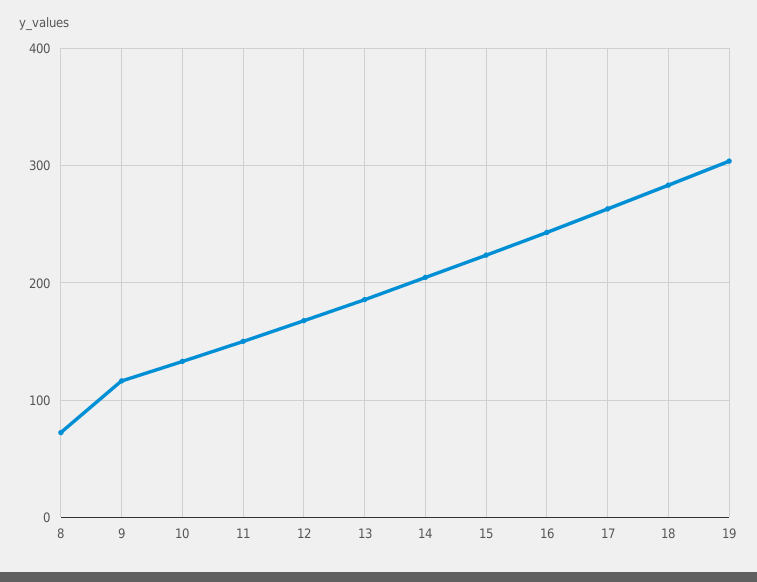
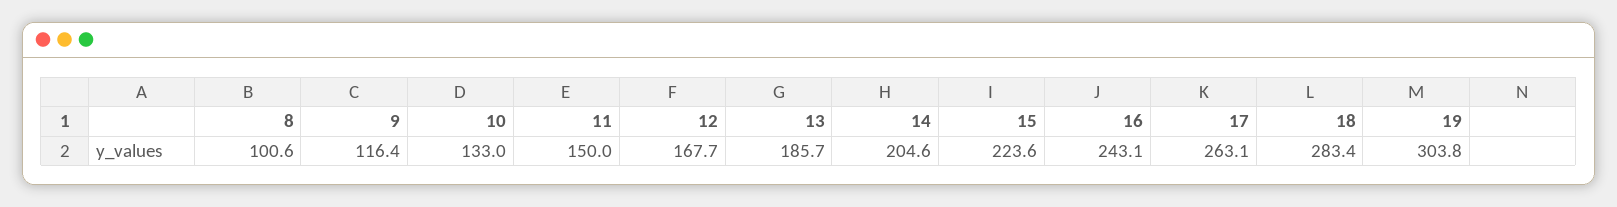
8: 70 -> 100.6

